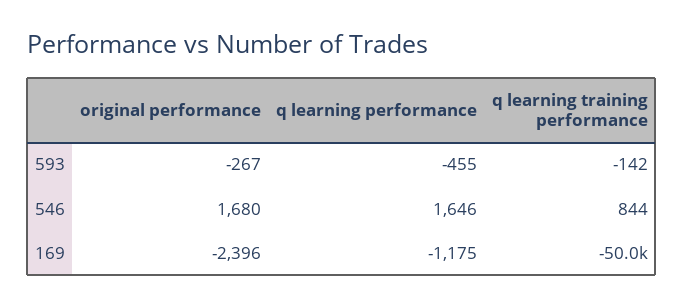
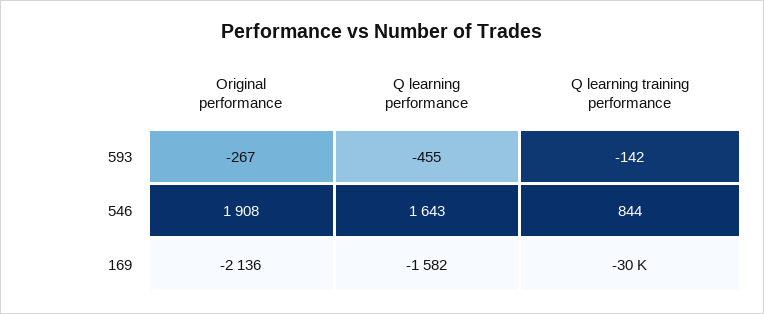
original performance, 546: 1680 -> 1908
q learning performance, 546: 1646 -> 1643
original performance, 169: -2396 -> -2136
q learning performance, 169: -1175 -> -1582
q learning training performance, 169: -50000 -> -30000

